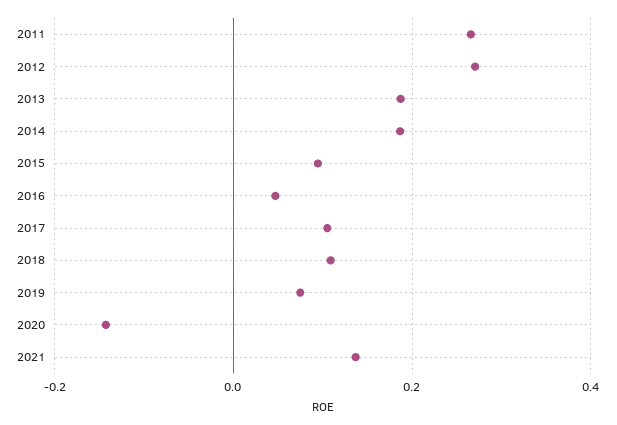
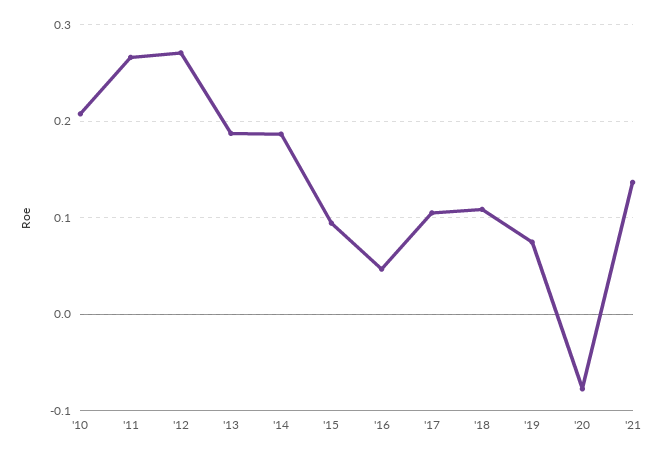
2020: -0.14 -> -0.08
'10: none -> 0.21

